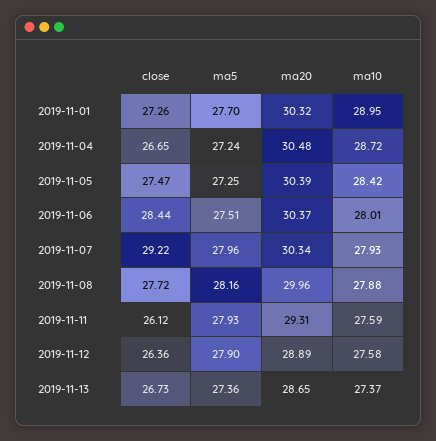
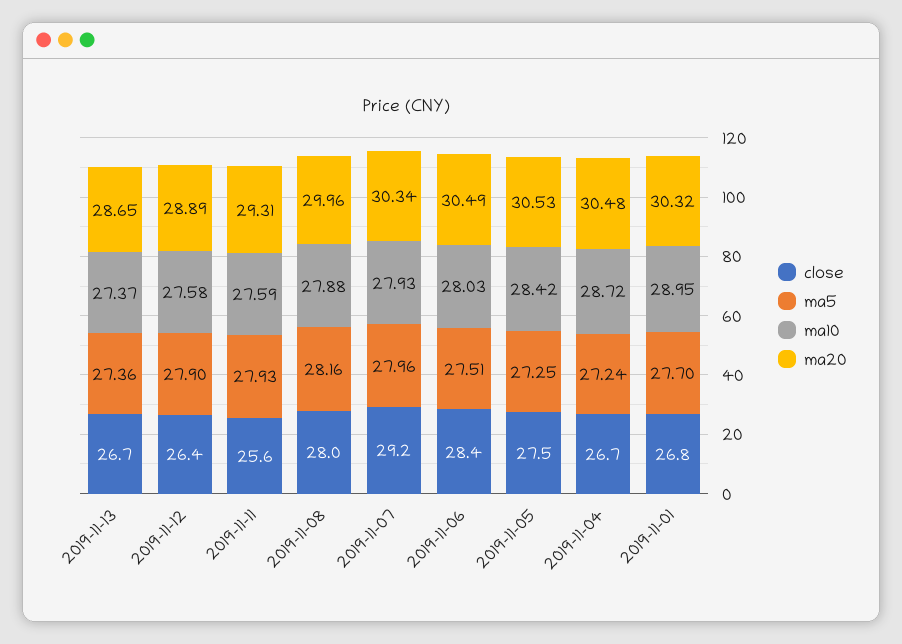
close, 2019-11-01: 27.26 -> 26.8
ma20, 2019-11-05: 30.39 -> 30.53
ma20, 2019-11-06: 30.37 -> 30.49
ma10, 2019-11-06: 28.01 -> 28.03
close, 2019-11-08: 27.72 -> 28
close, 2019-11-11: 26.12 -> 25.6

